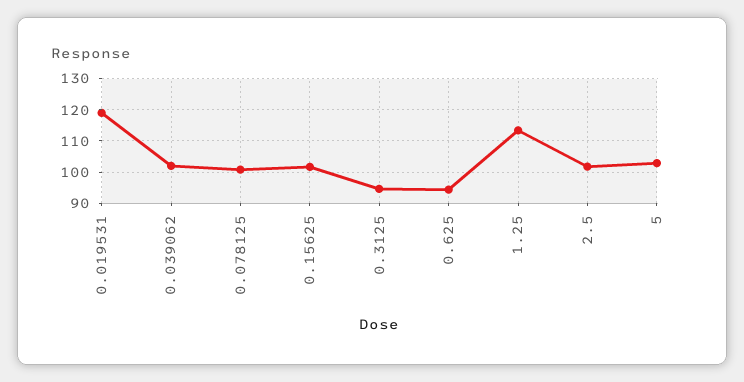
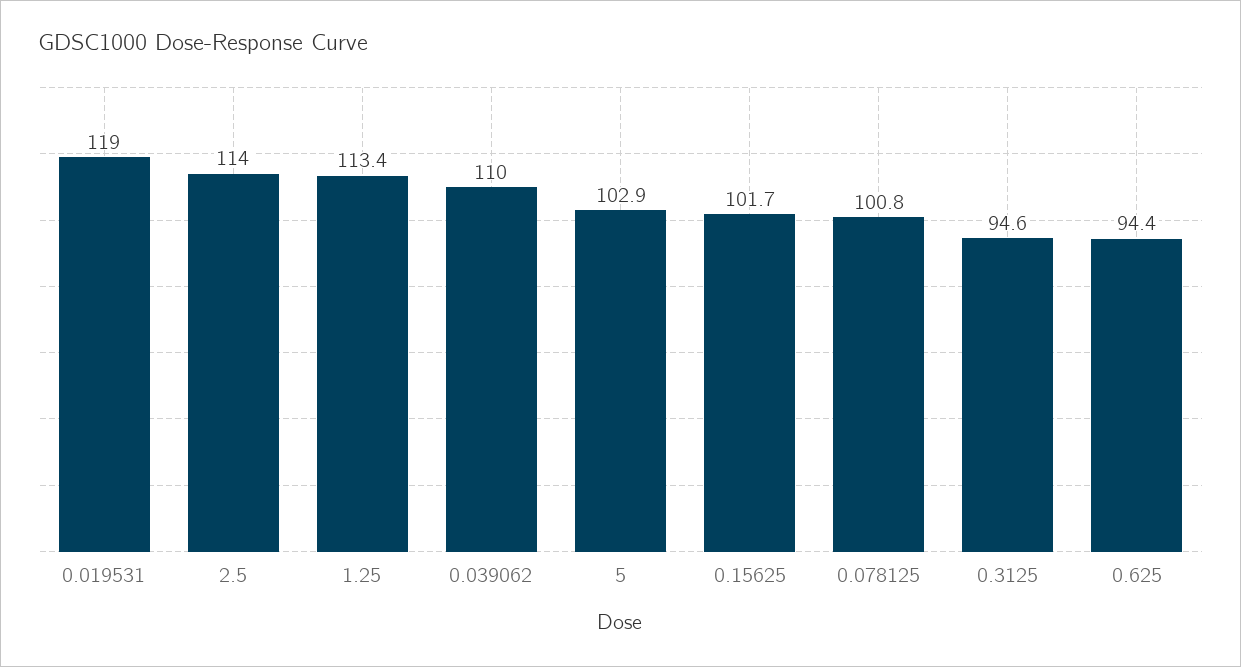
0.039062: 102 -> 110
2.5: 102 -> 114

